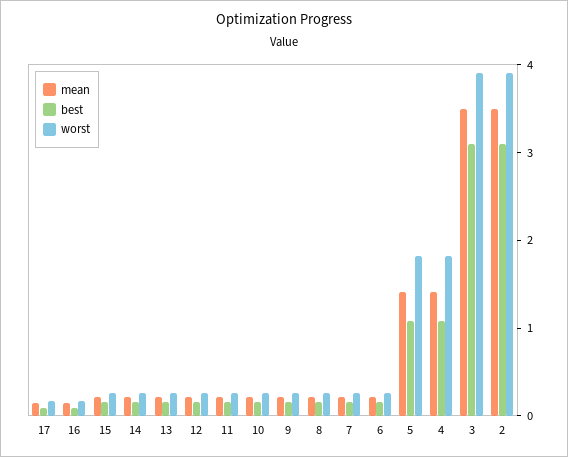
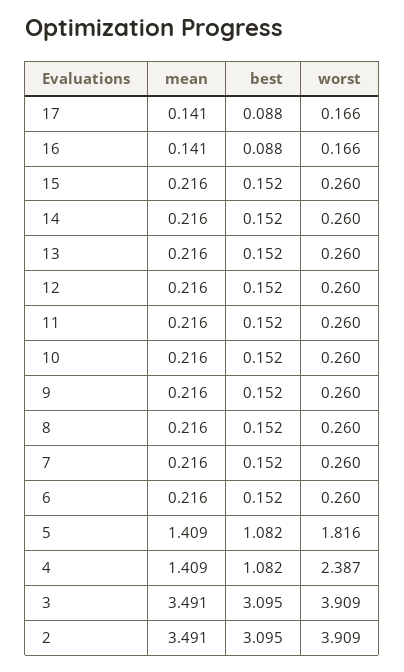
worst, 4: 1.8 -> 2.387

